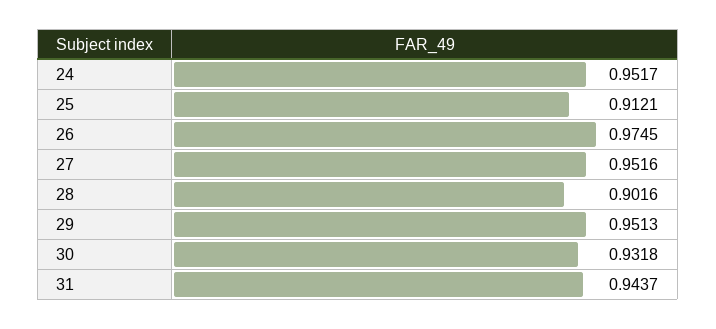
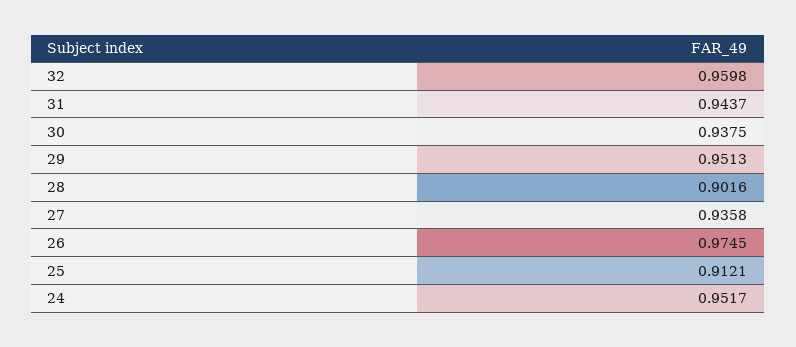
27: 0.9516 -> 0.9358
30: 0.9318 -> 0.9375
32: none -> 0.9598

